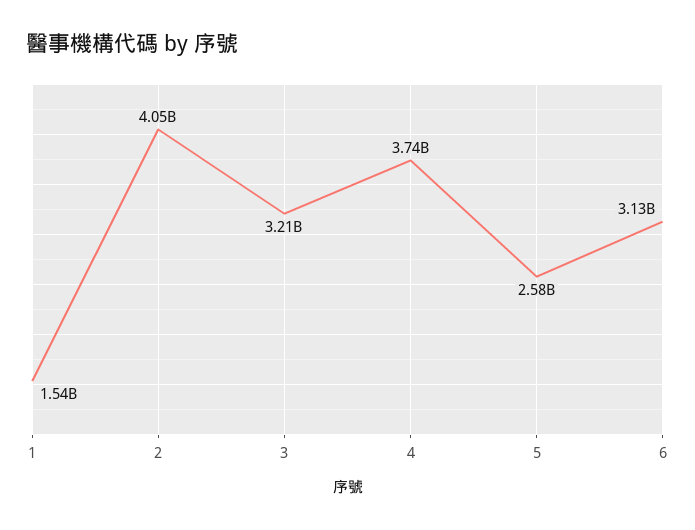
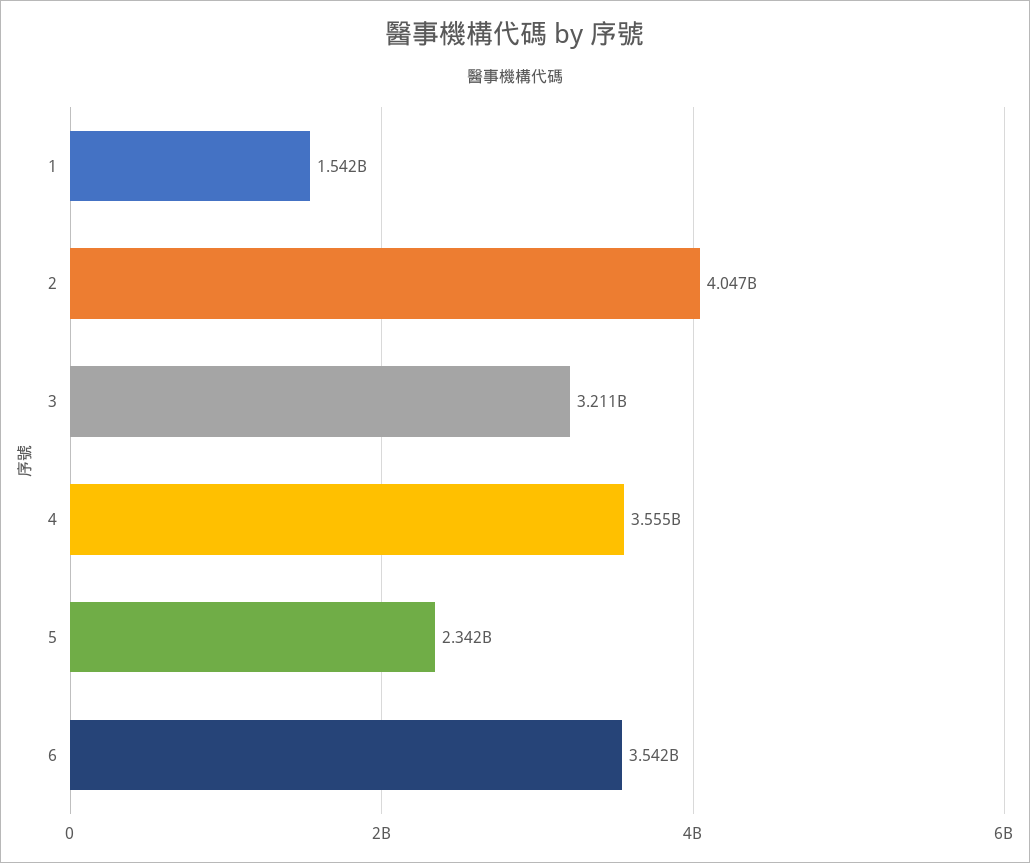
4: 3740000000 -> 3555000000
5: 2580000000 -> 2342000000
6: 3130000000 -> 3542000000

